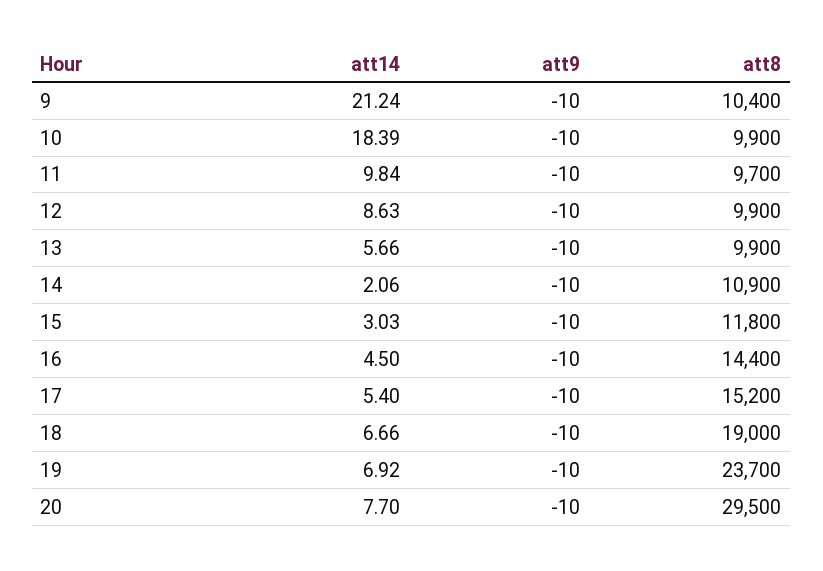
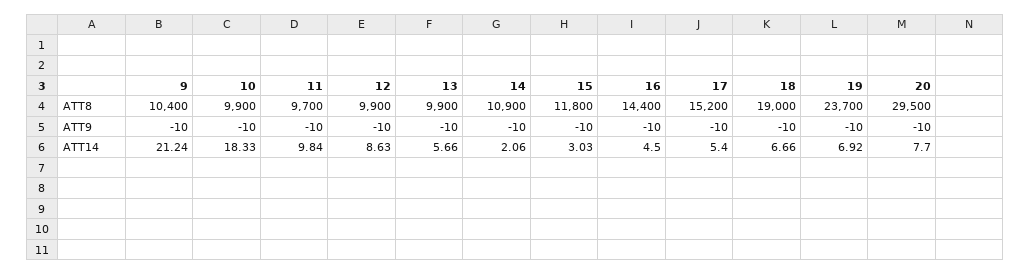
att14, 10: 18.39 -> 18.33

